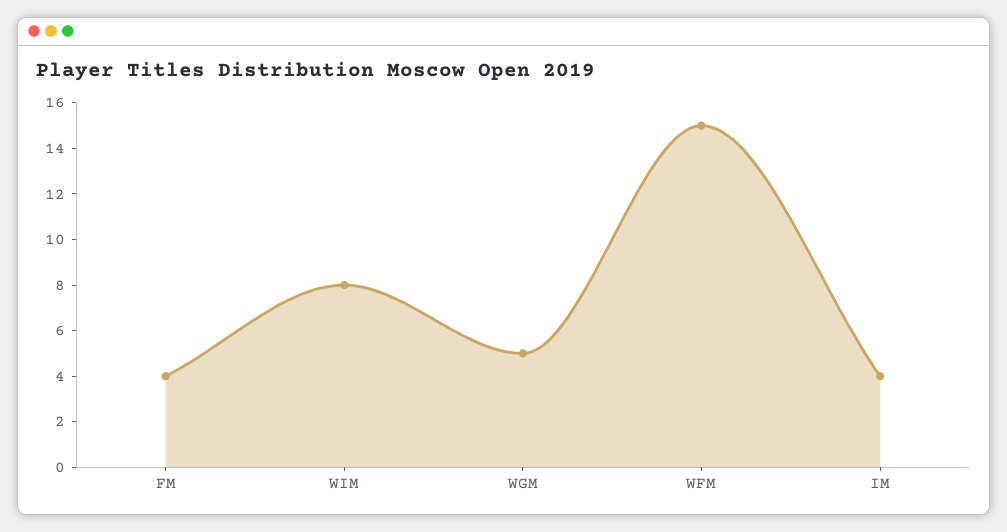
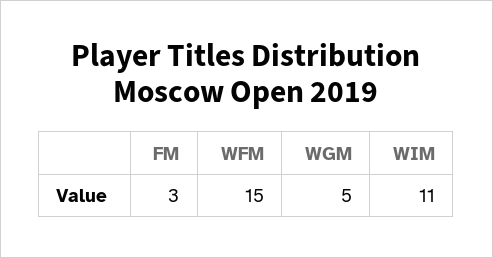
FM: 4 -> 3
WIM: 8 -> 11
IM: 4 -> none

